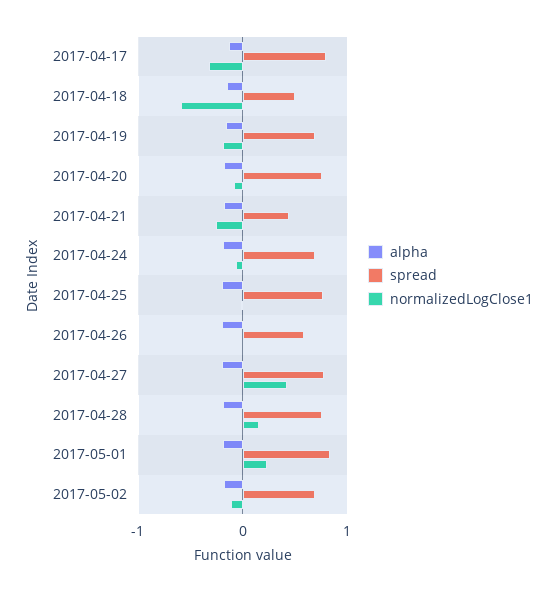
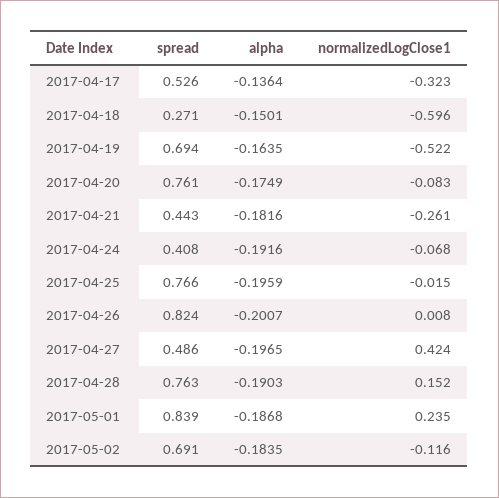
spread, 2017-04-17: 0.8 -> 0.526
spread, 2017-04-18: 0.5 -> 0.271
normalizedLogClose1, 2017-04-19: -0.2 -> -0.522
spread, 2017-04-24: 0.7 -> 0.408
spread, 2017-04-26: 0.6 -> 0.824
spread, 2017-04-27: 0.8 -> 0.486

